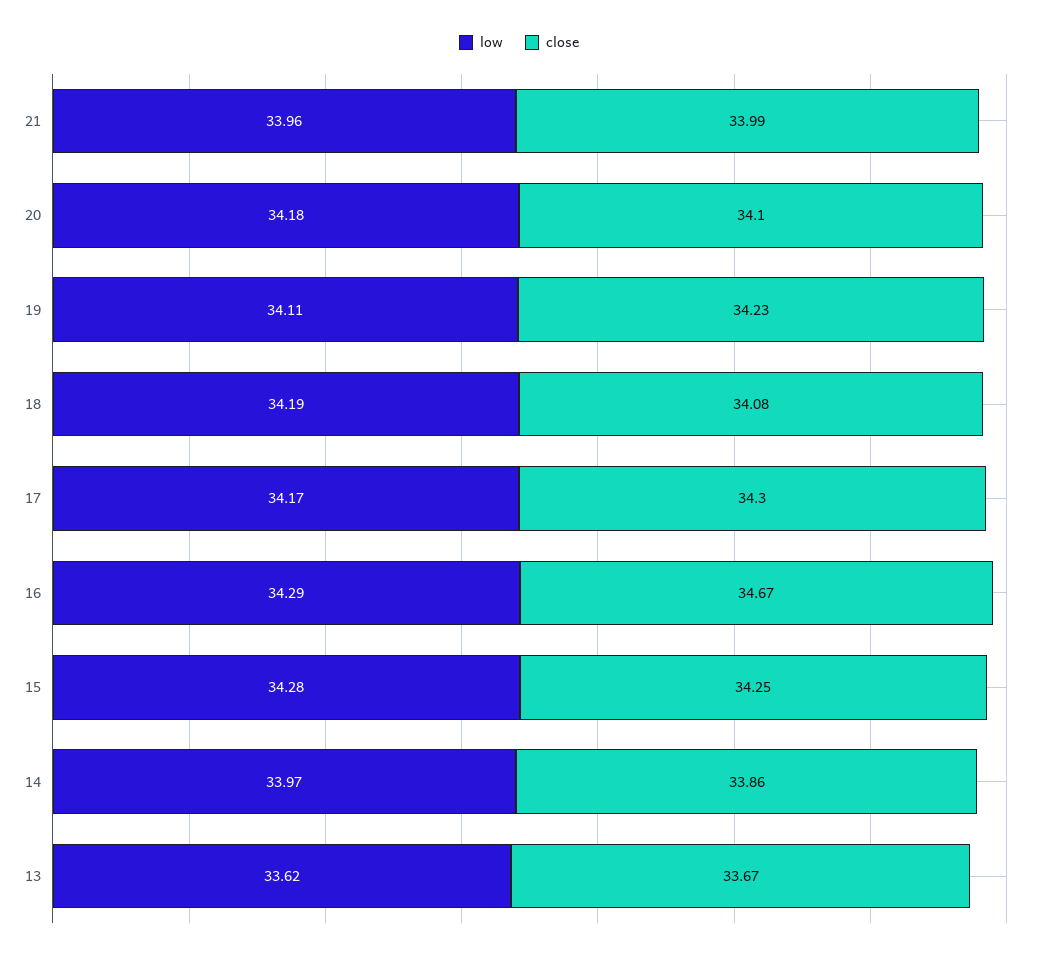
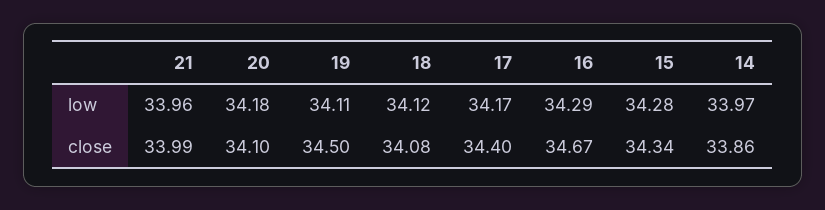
close, 19: 34.23 -> 34.5
low, 18: 34.19 -> 34.12
close, 17: 34.3 -> 34.4
close, 15: 34.25 -> 34.34
low, 13: 33.62 -> none
close, 13: 33.67 -> none

